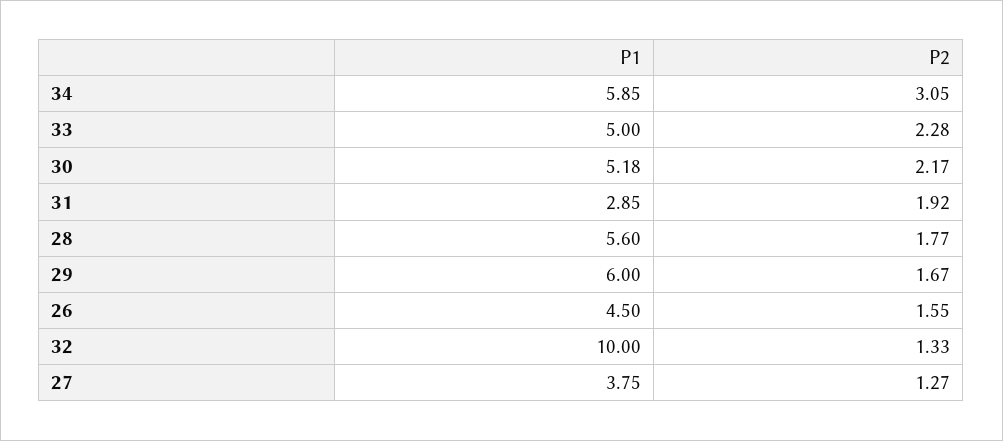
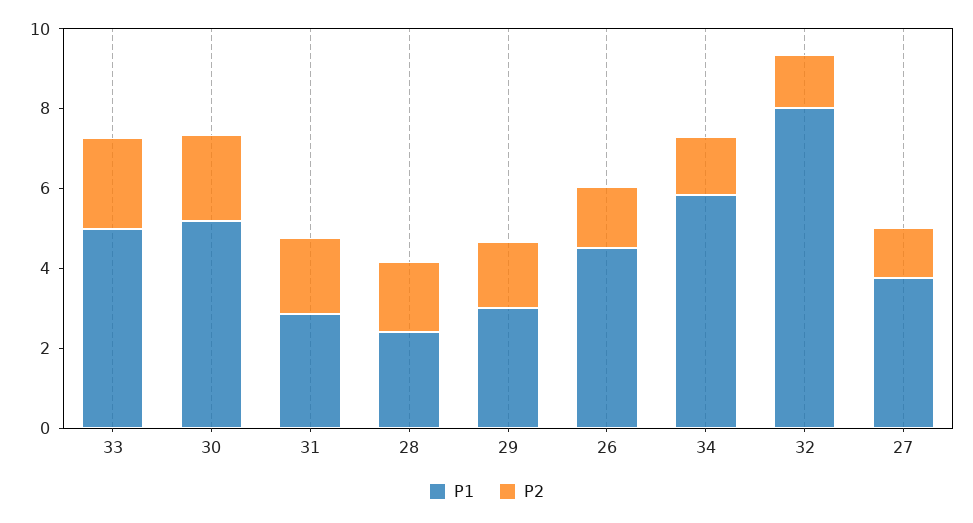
P2, 34: 3.05 -> 1.5
P1, 28: 5.6 -> 2.5
P1, 29: 6 -> 3
P1, 32: 10 -> 8

